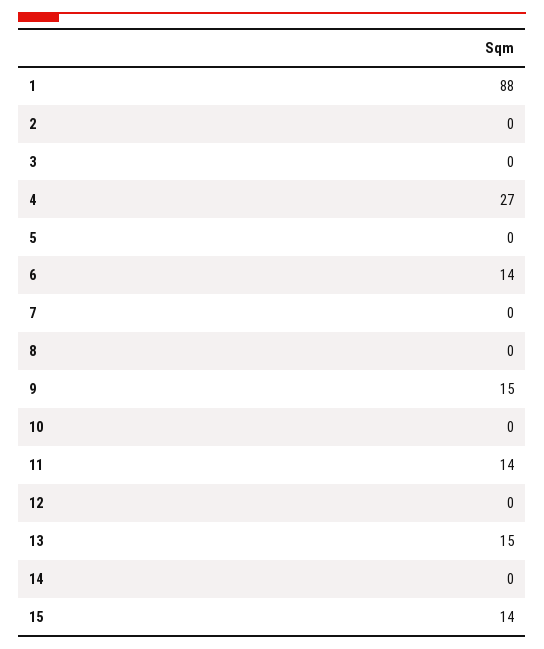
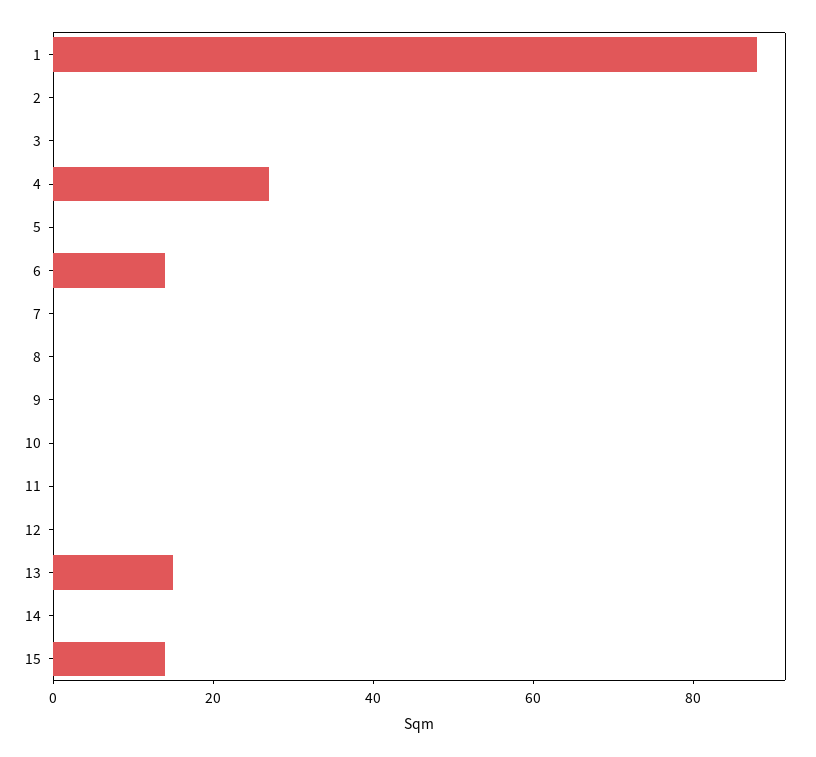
9: 15 -> 0
11: 14 -> 0

